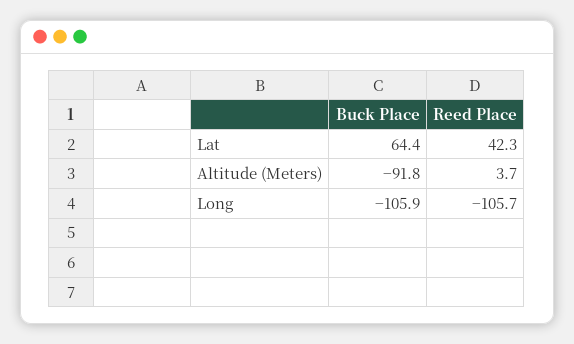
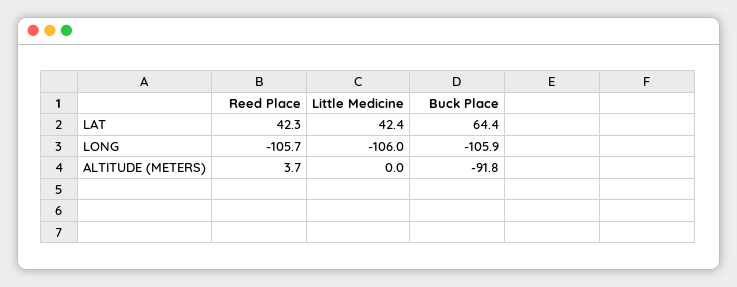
Little Medicine, Lat: none -> 42.4
Little Medicine, Long: none -> -106
Little Medicine, Altitude (Meters): none -> 0

